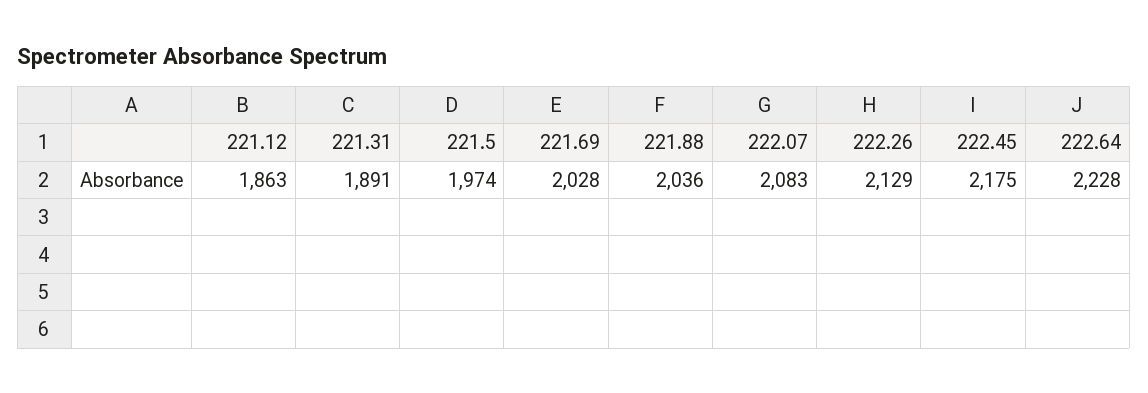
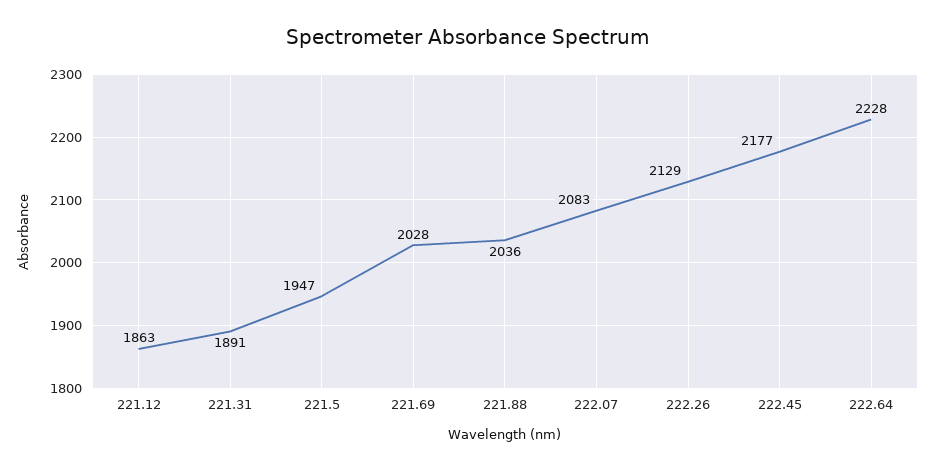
221.5: 1974 -> 1947
222.45: 2175 -> 2177

